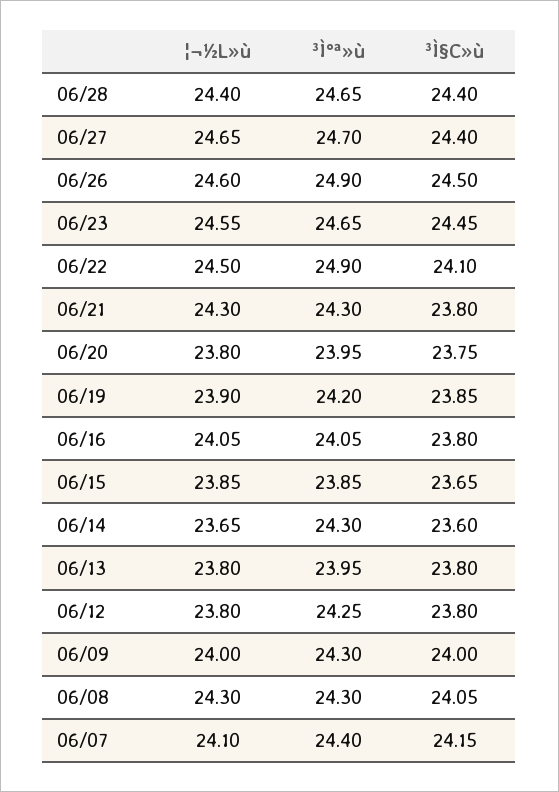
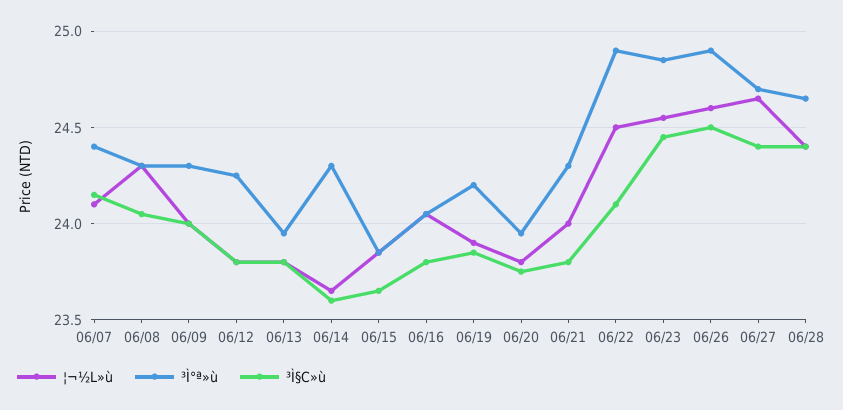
³Ì°ª»ù, 06/23: 24.65 -> 24.85
¦¬½L»ù, 06/21: 24.3 -> 24

